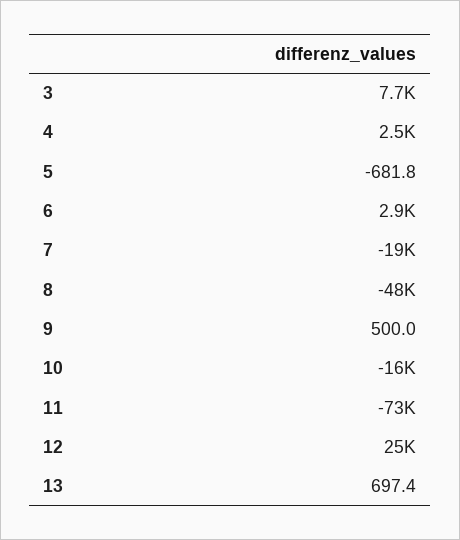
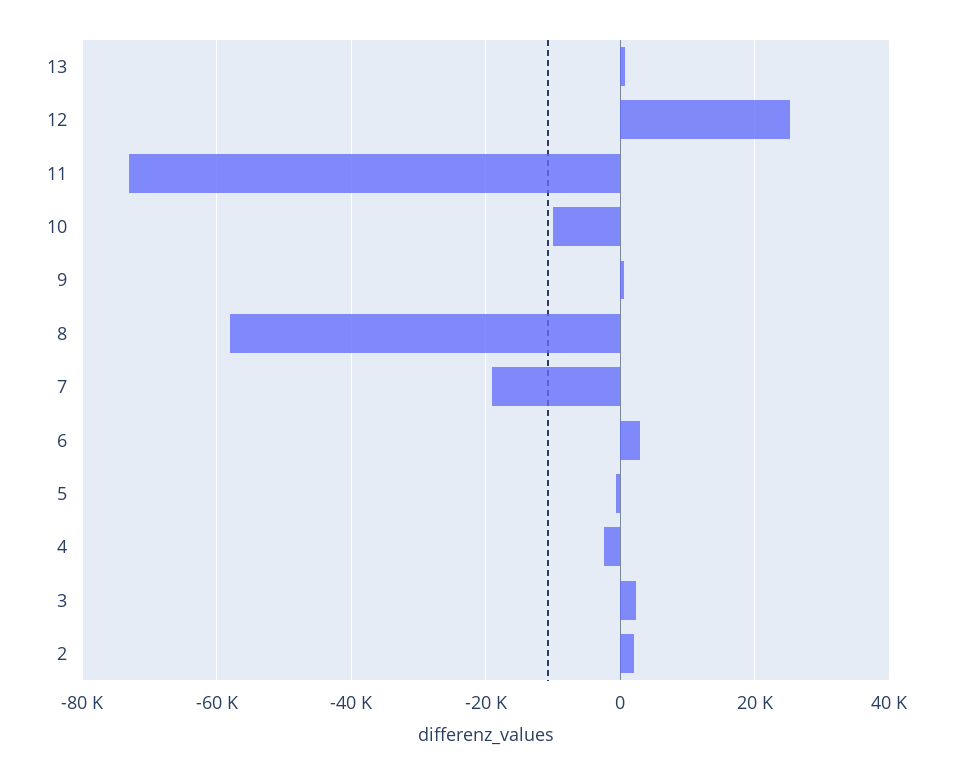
3: 7700 -> 2000
4: 2500 -> -2000
8: -48000 -> -58000
10: -16000 -> -10000
2: none -> 2000

